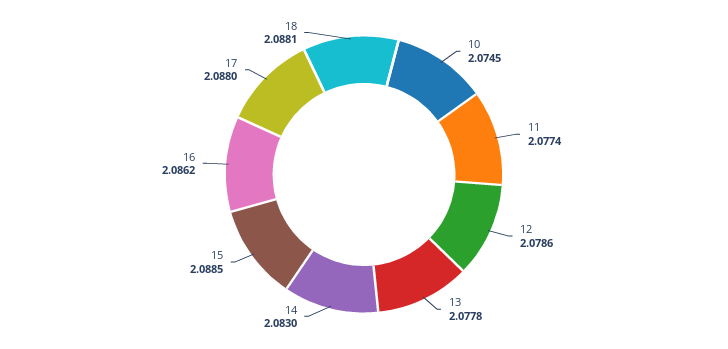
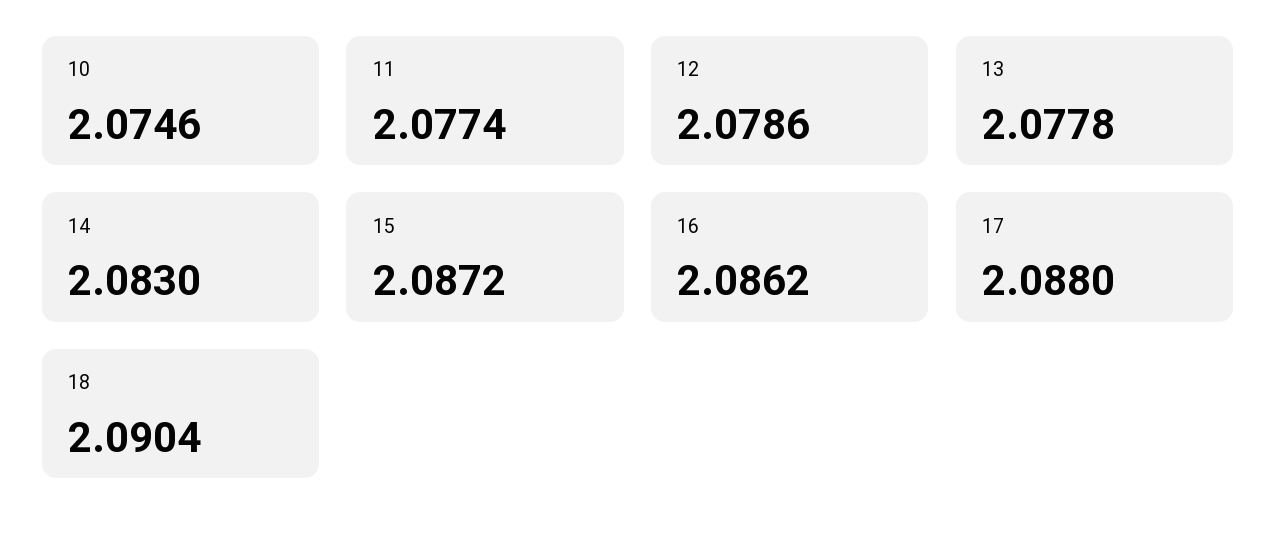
10: 2.0745 -> 2.0746
15: 2.0885 -> 2.0872
18: 2.0881 -> 2.0904

